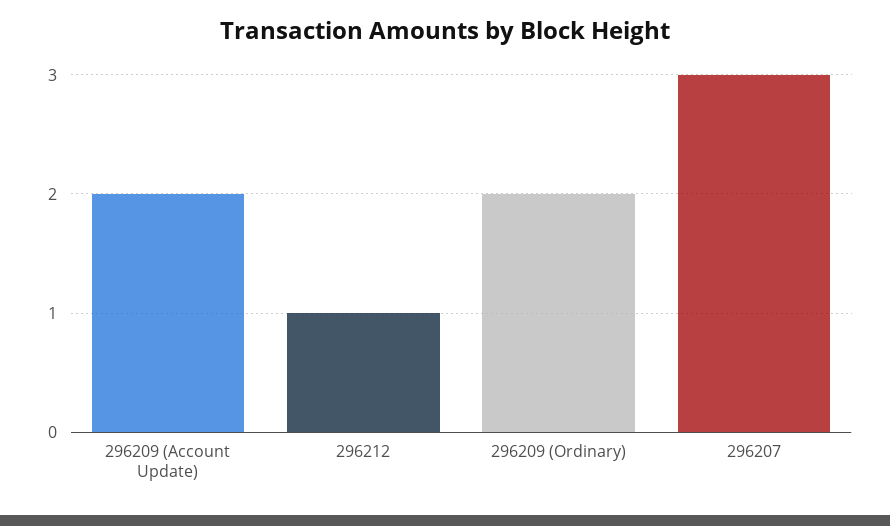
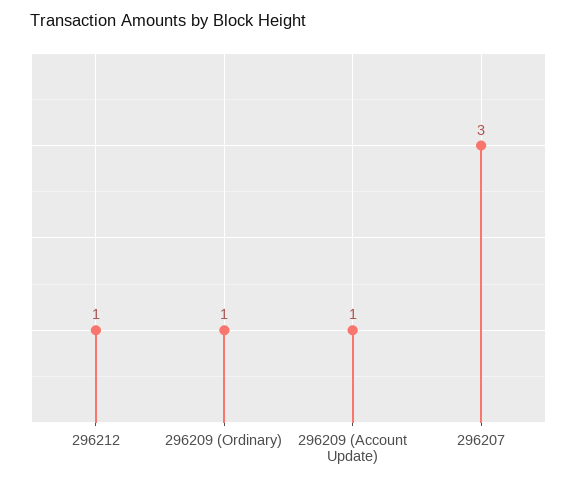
296209 (Account Update): 2 -> 1
296209 (Ordinary): 2 -> 1

